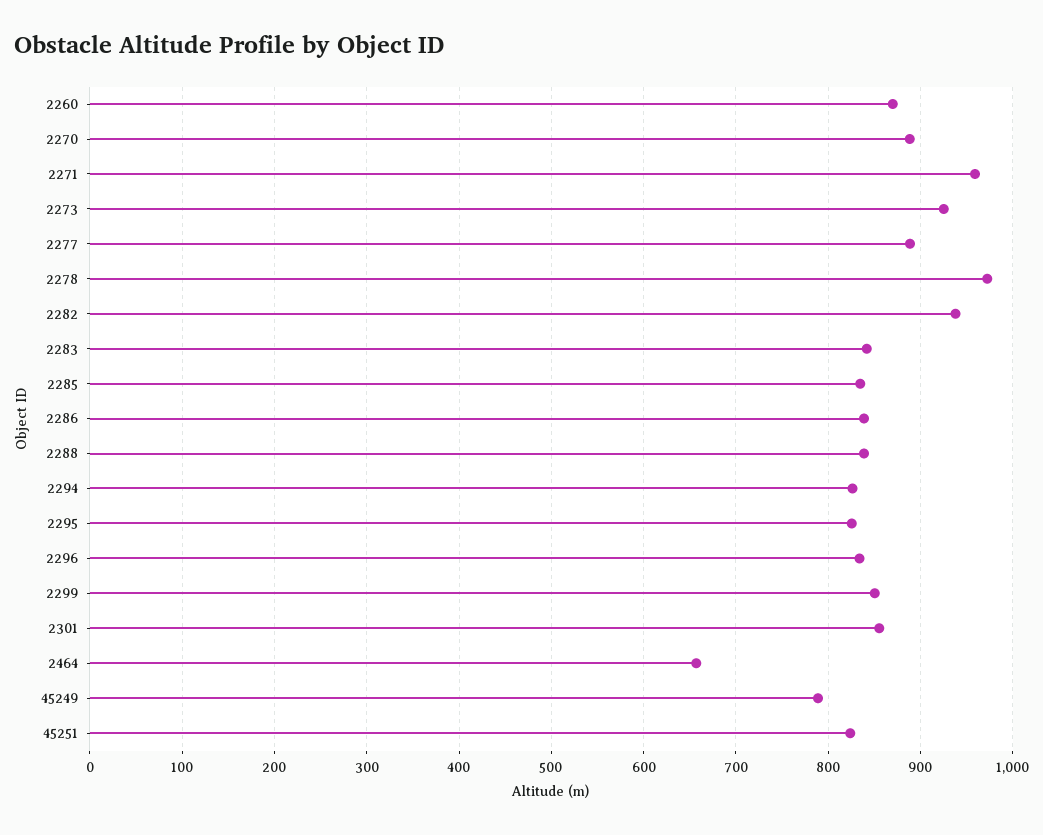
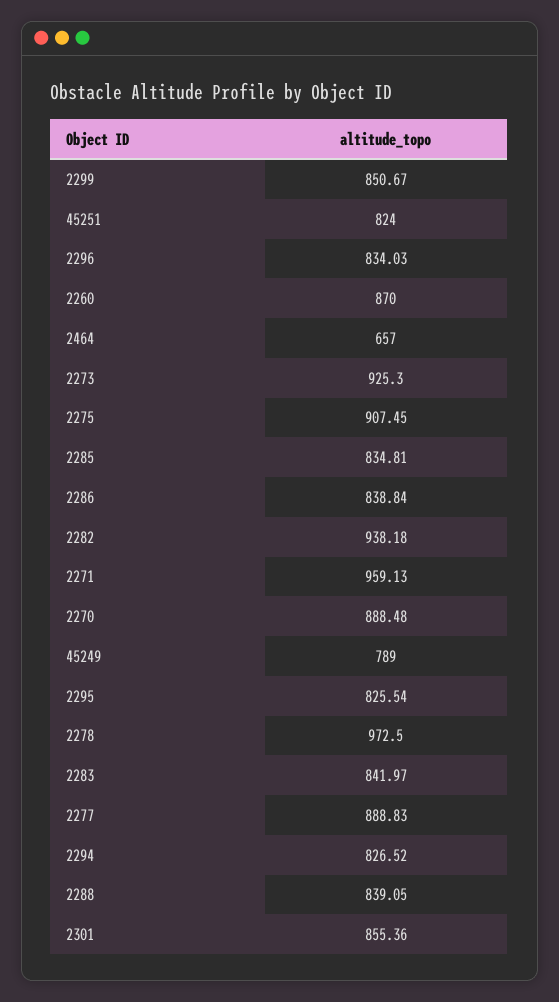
2275: none -> 907.45

